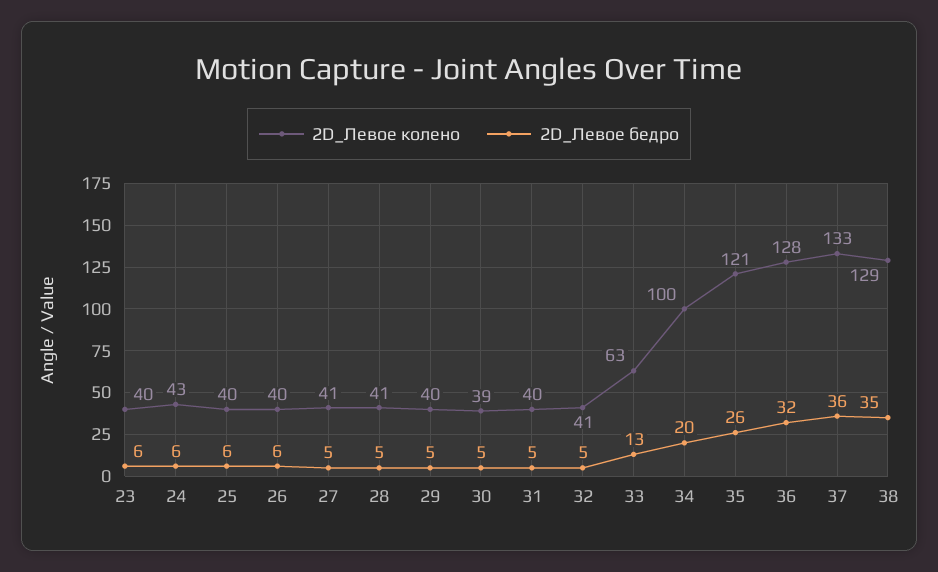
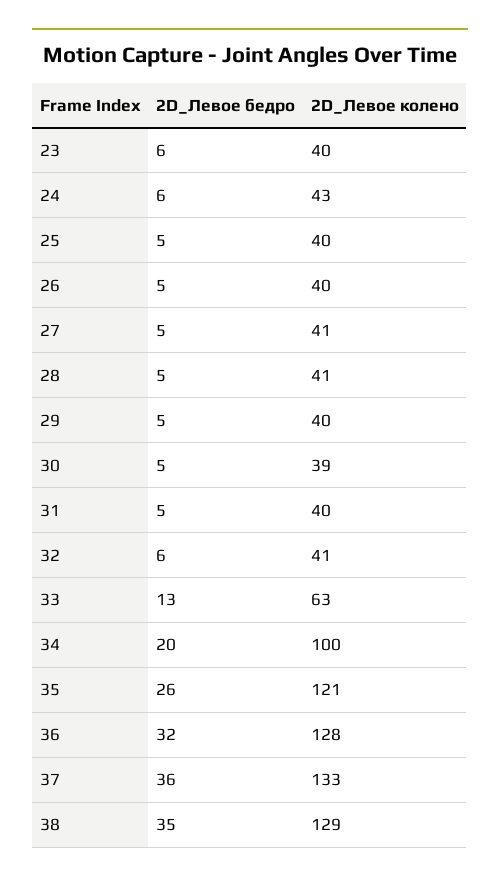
2D_Левое бедро, 25: 6 -> 5
2D_Левое бедро, 26: 6 -> 5
2D_Левое бедро, 32: 5 -> 6

